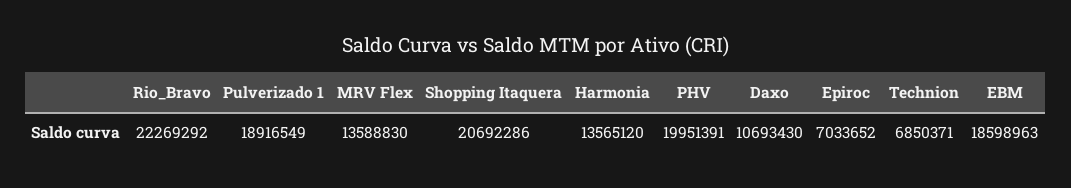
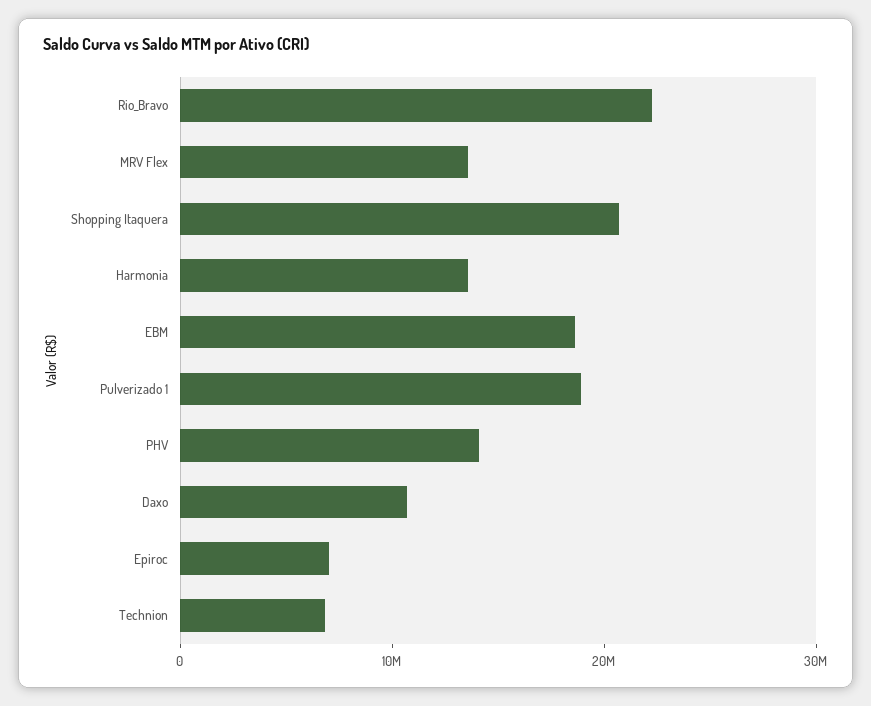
PHV: 19951391 -> 14000000

